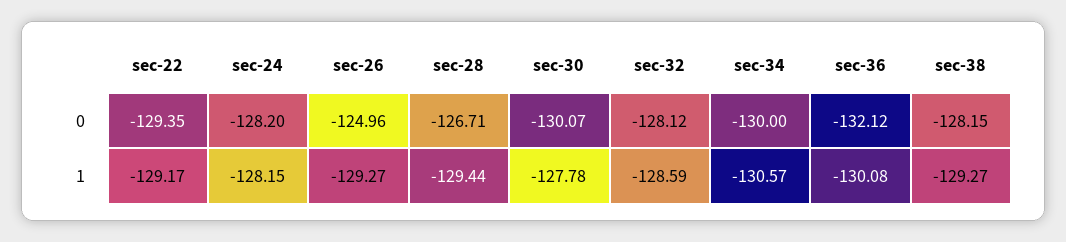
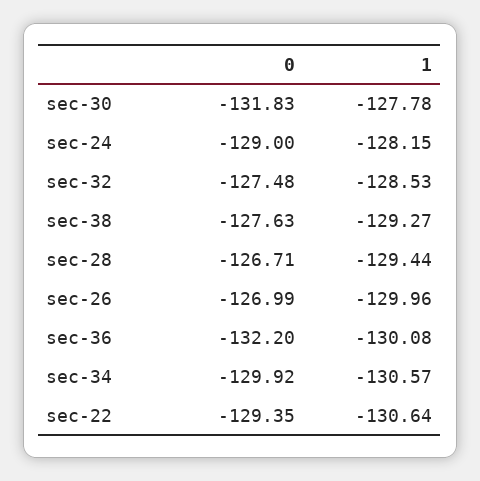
sec-24, 0: -128.2 -> -129
sec-26, 0: -124.96 -> -126.99
sec-30, 0: -130.07 -> -131.83
sec-32, 0: -128.12 -> -127.48
sec-34, 0: -130 -> -129.92
sec-36, 0: -132.12 -> -132.2
sec-38, 0: -128.15 -> -127.63
sec-22, 1: -129.17 -> -130.64
sec-26, 1: -129.27 -> -129.96
sec-32, 1: -128.59 -> -128.53

